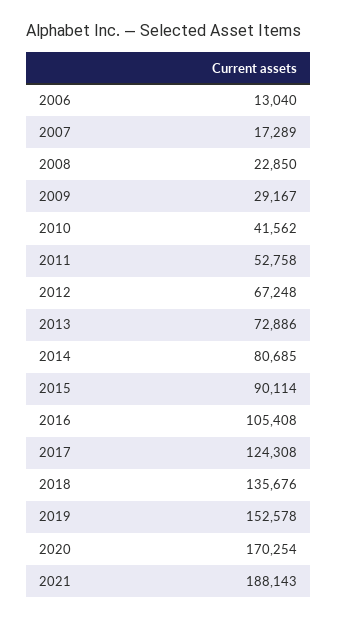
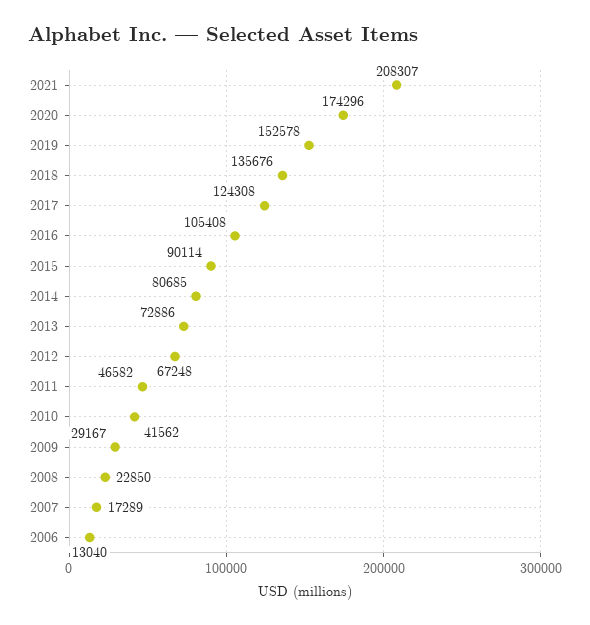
2011: 52758 -> 46582
2020: 170254 -> 174296
2021: 188143 -> 208307

